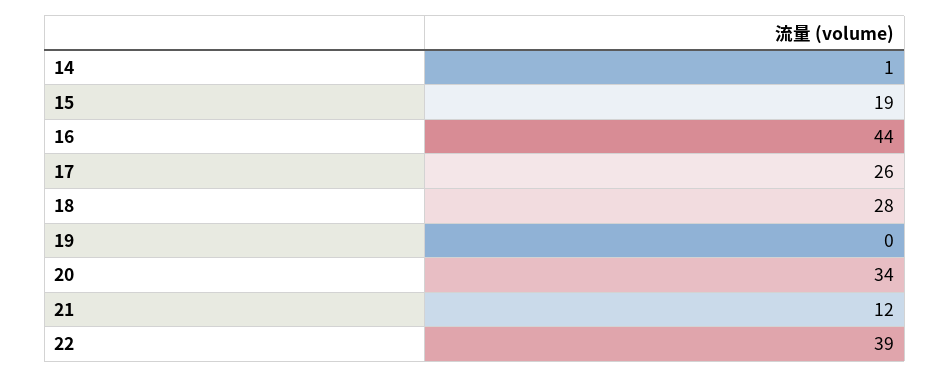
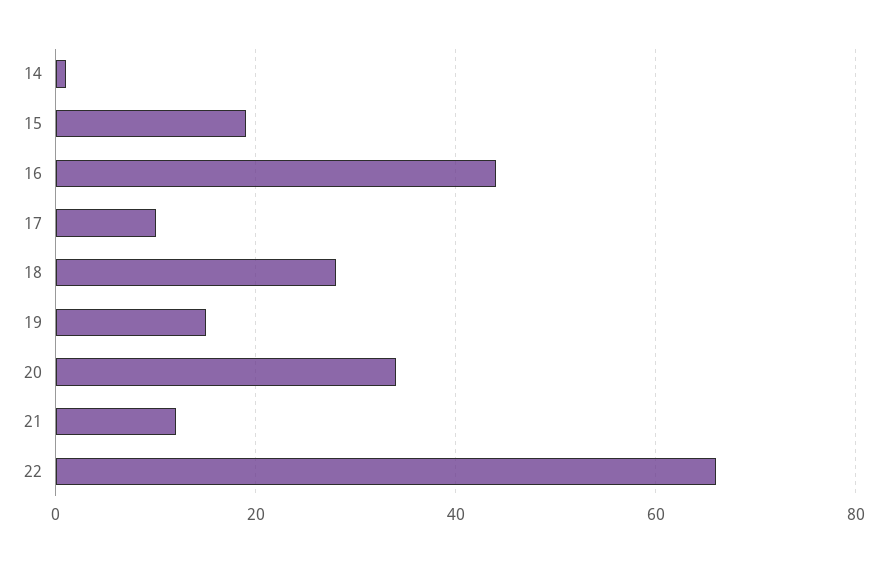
17: 26 -> 10
19: 0 -> 15
22: 39 -> 65

